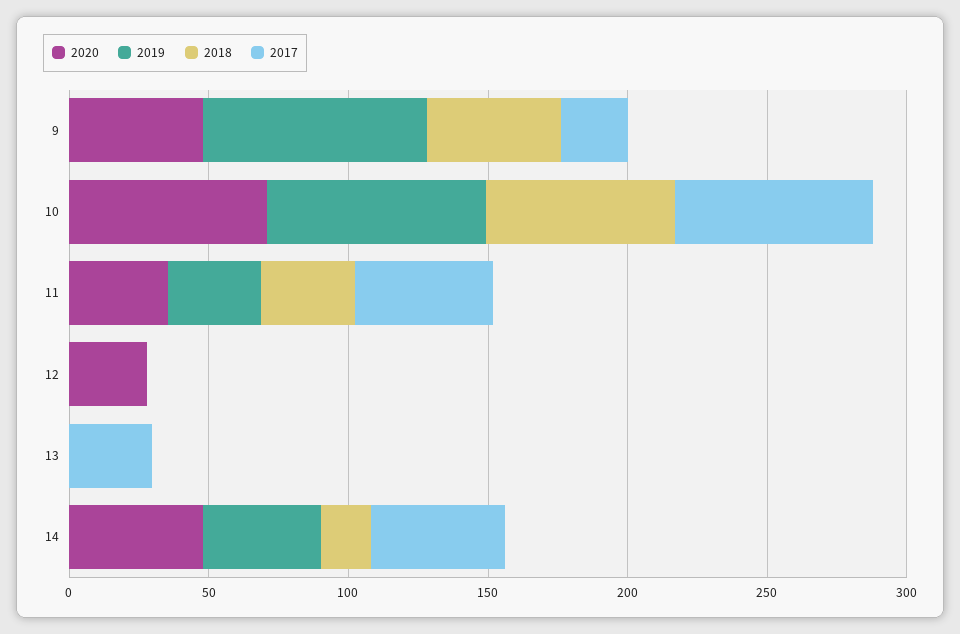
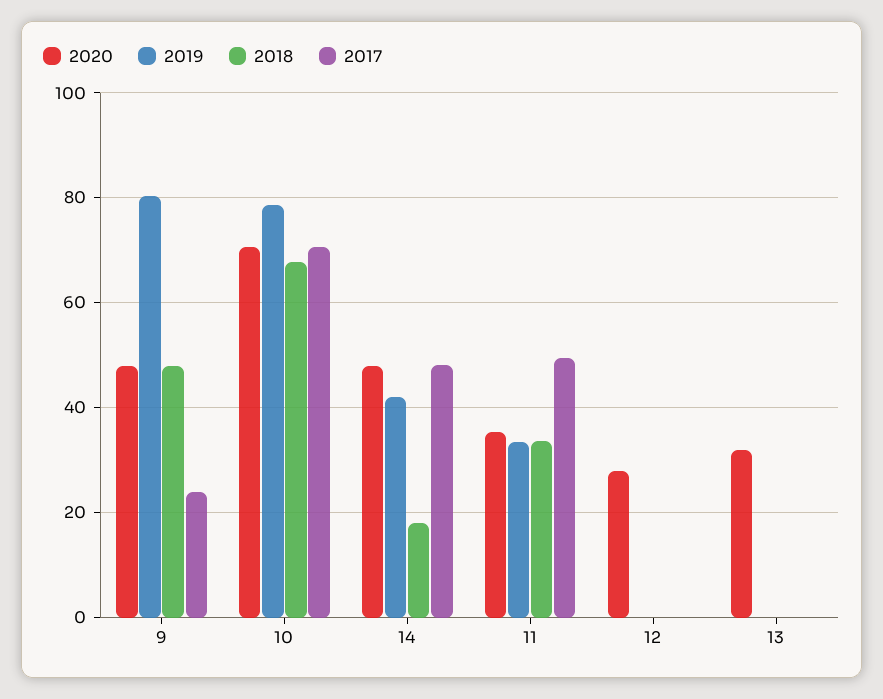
2020, 13: 0 -> 32
2017, 13: 30 -> 0

